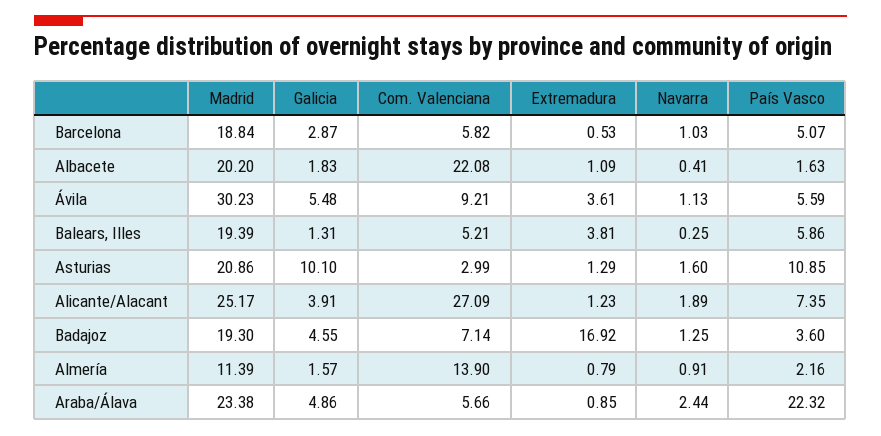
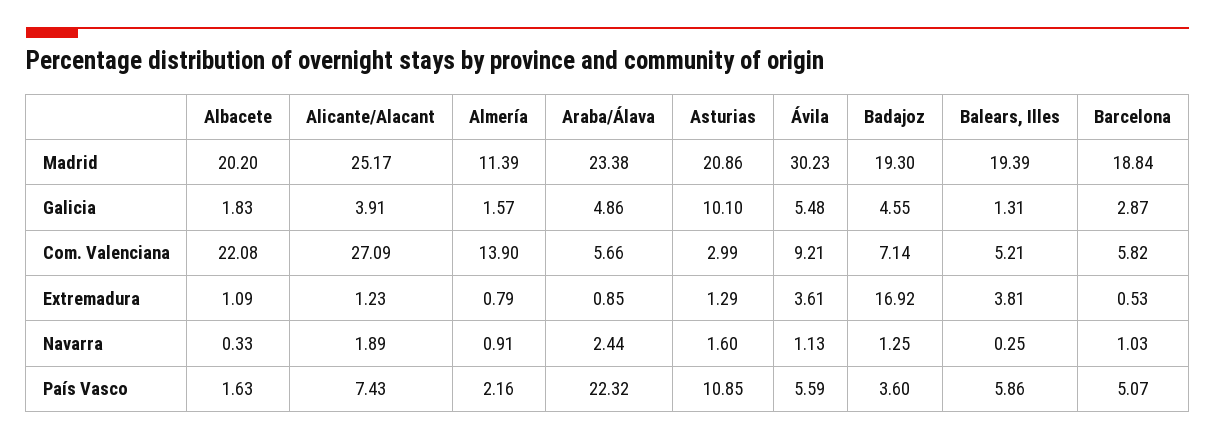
Navarra, Albacete: 0.41 -> 0.33
País Vasco, Alicante/Alacant: 7.35 -> 7.43

